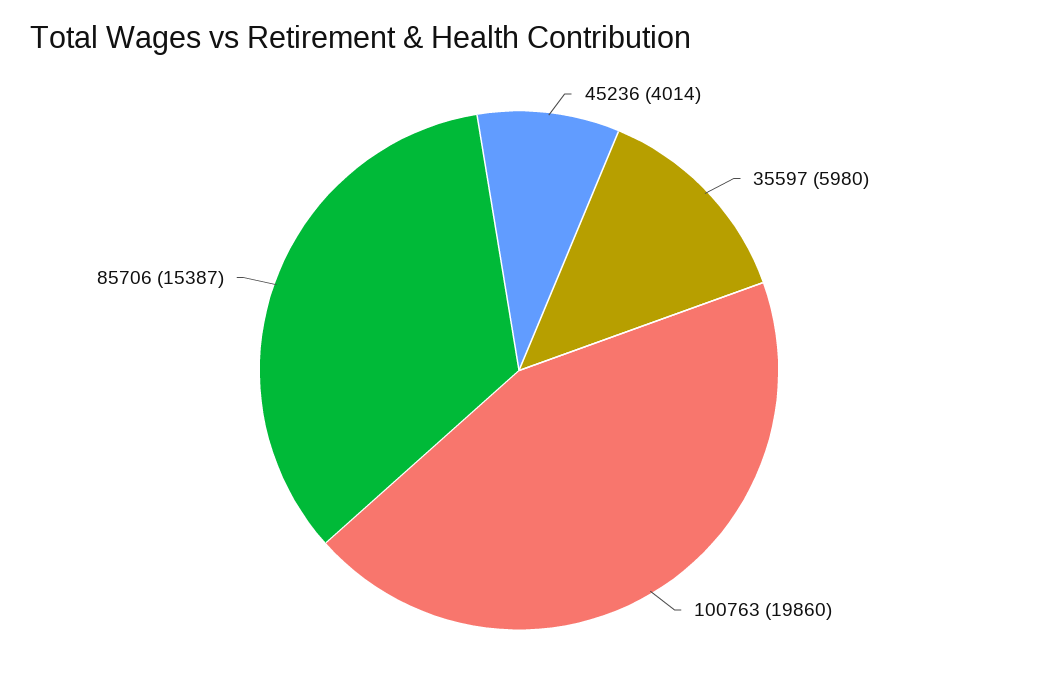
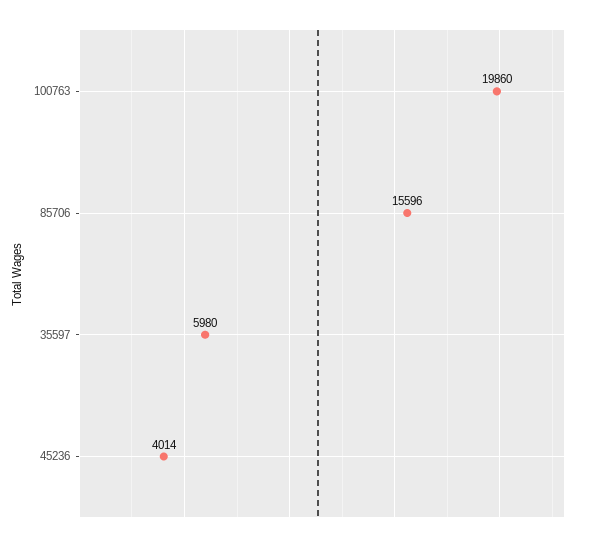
85706: 15387 -> 15596

